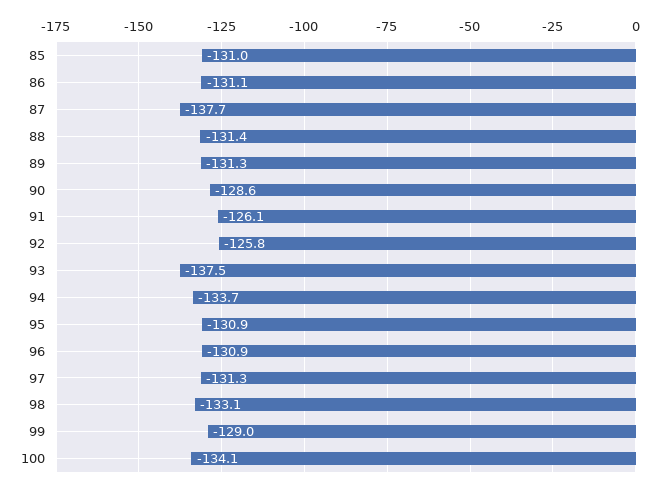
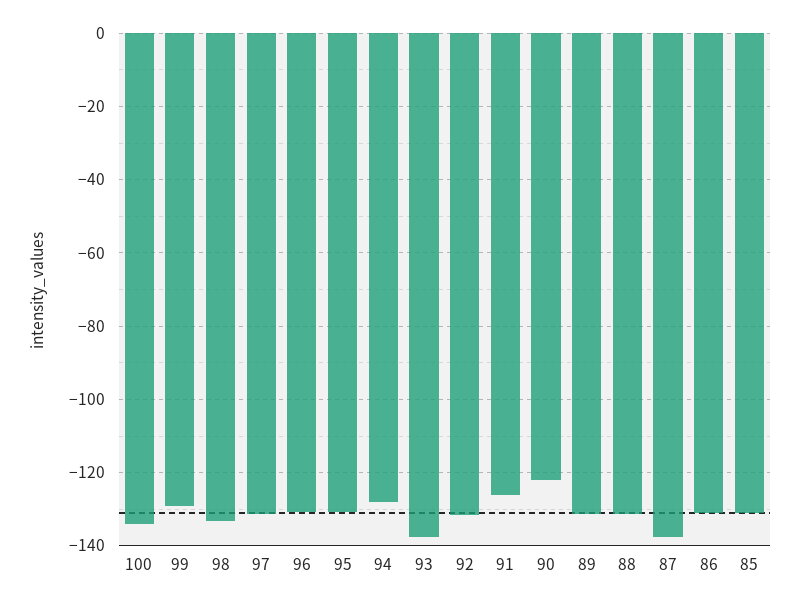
90: -128.6 -> -122
92: -125.8 -> -132
94: -133.7 -> -128

